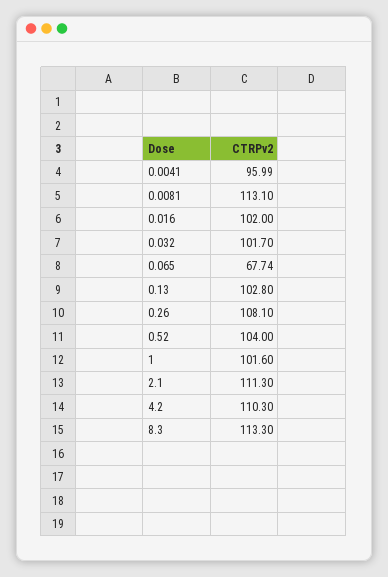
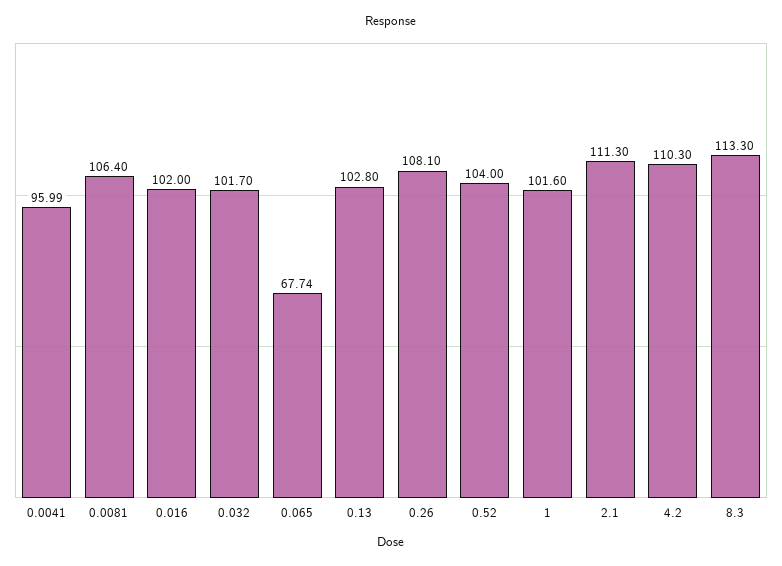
0.0081: 113.1 -> 106.4

